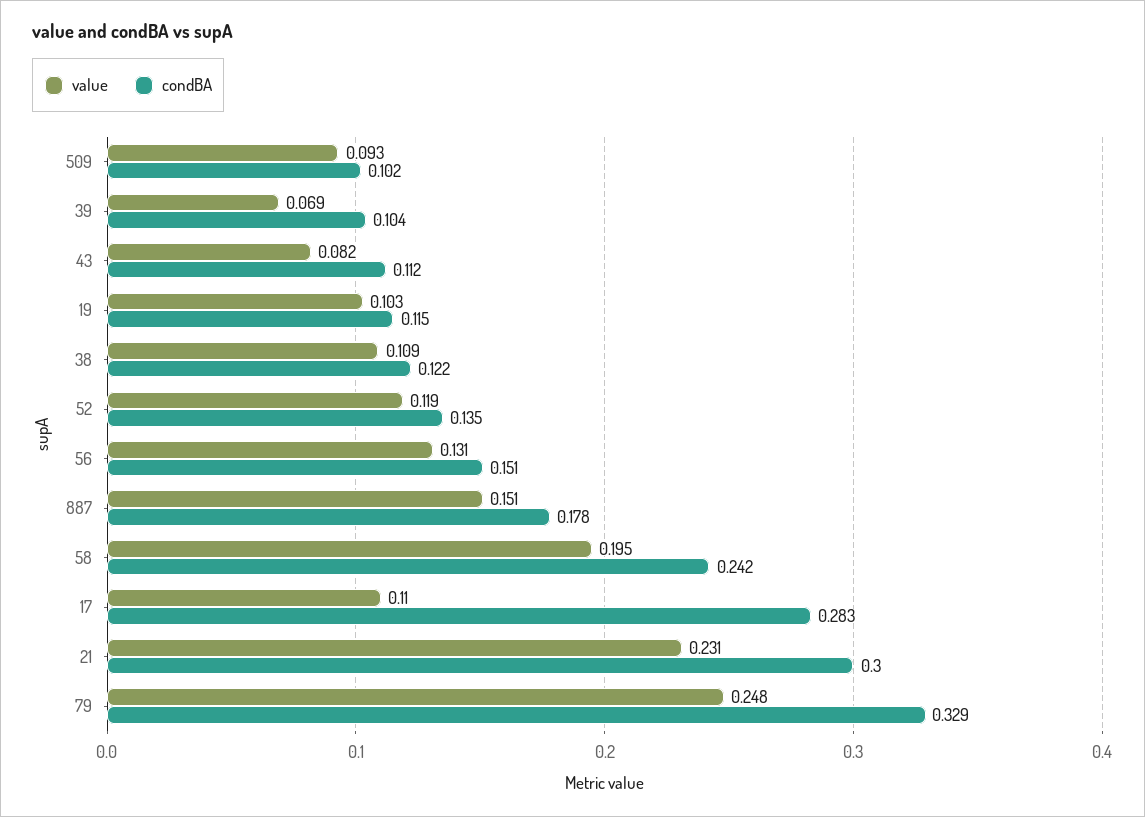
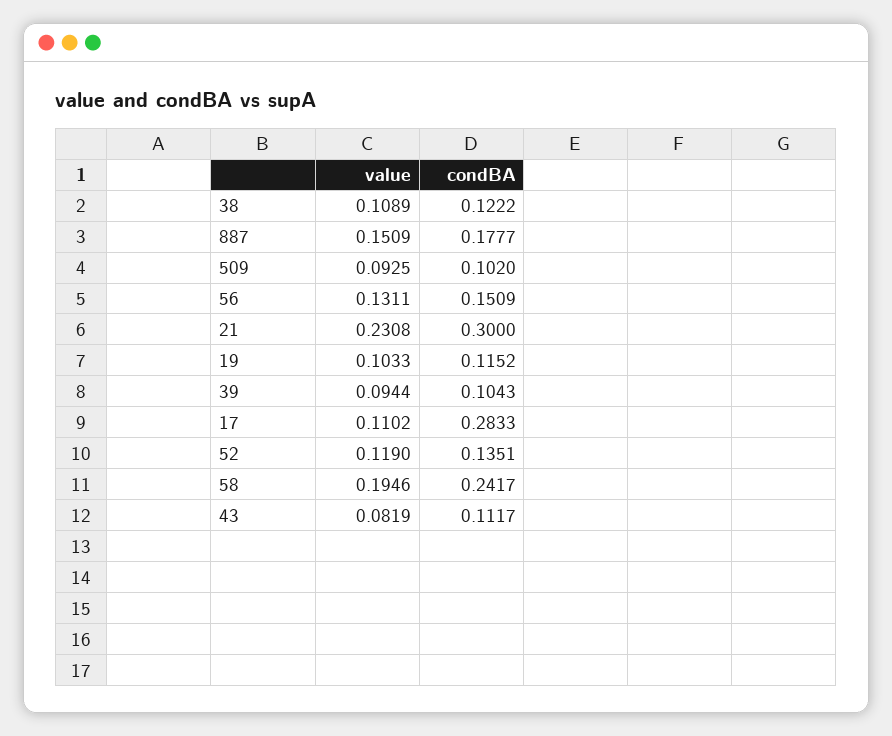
value, 39: 0.069 -> 0.0944
value, 79: 0.248 -> none
condBA, 79: 0.329 -> none

